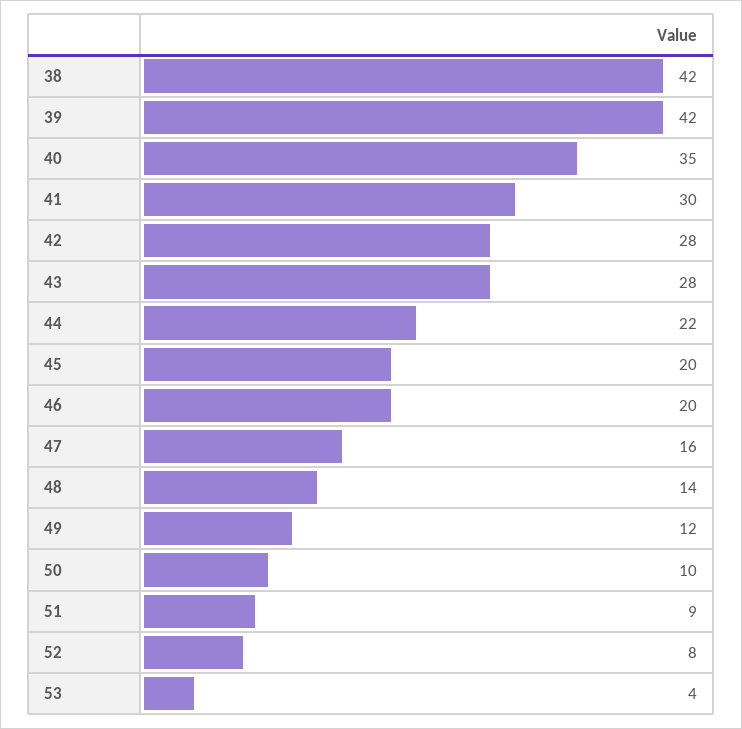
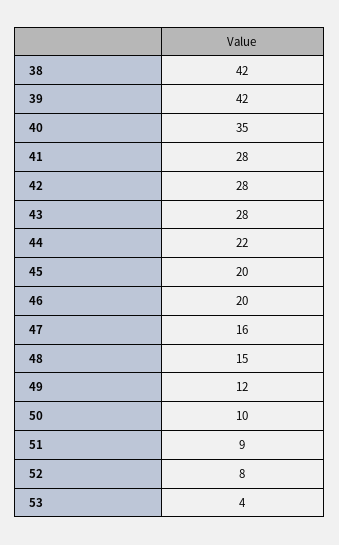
41: 30 -> 28
48: 14 -> 15

